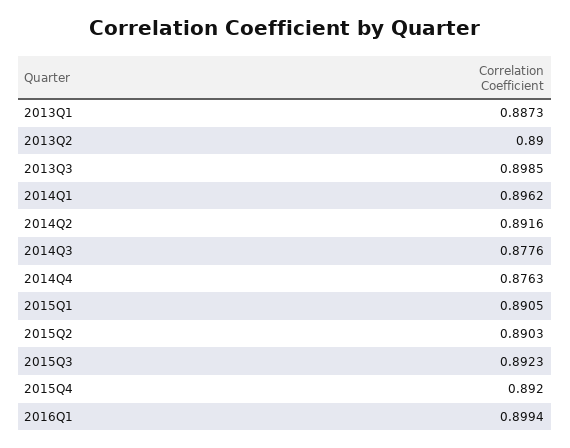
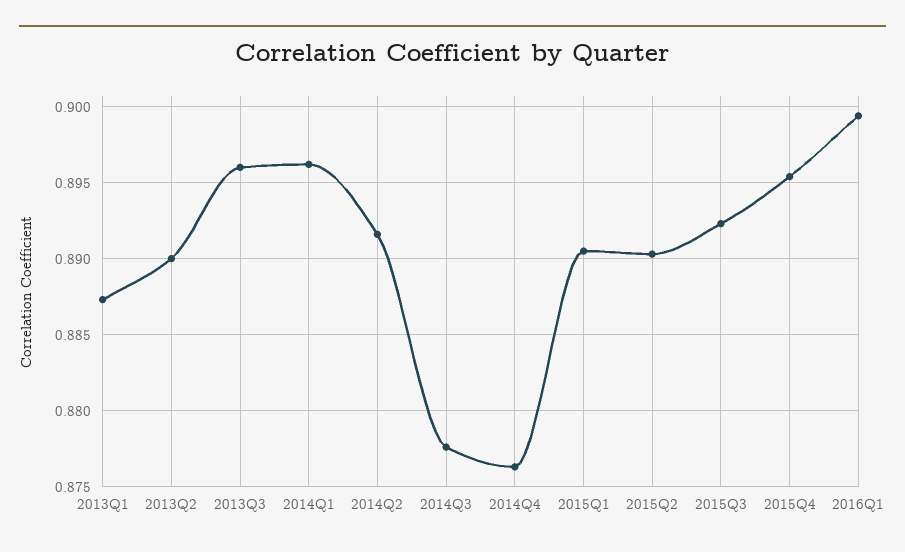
2013Q3: 0.8985 -> 0.896
2015Q4: 0.892 -> 0.8955

